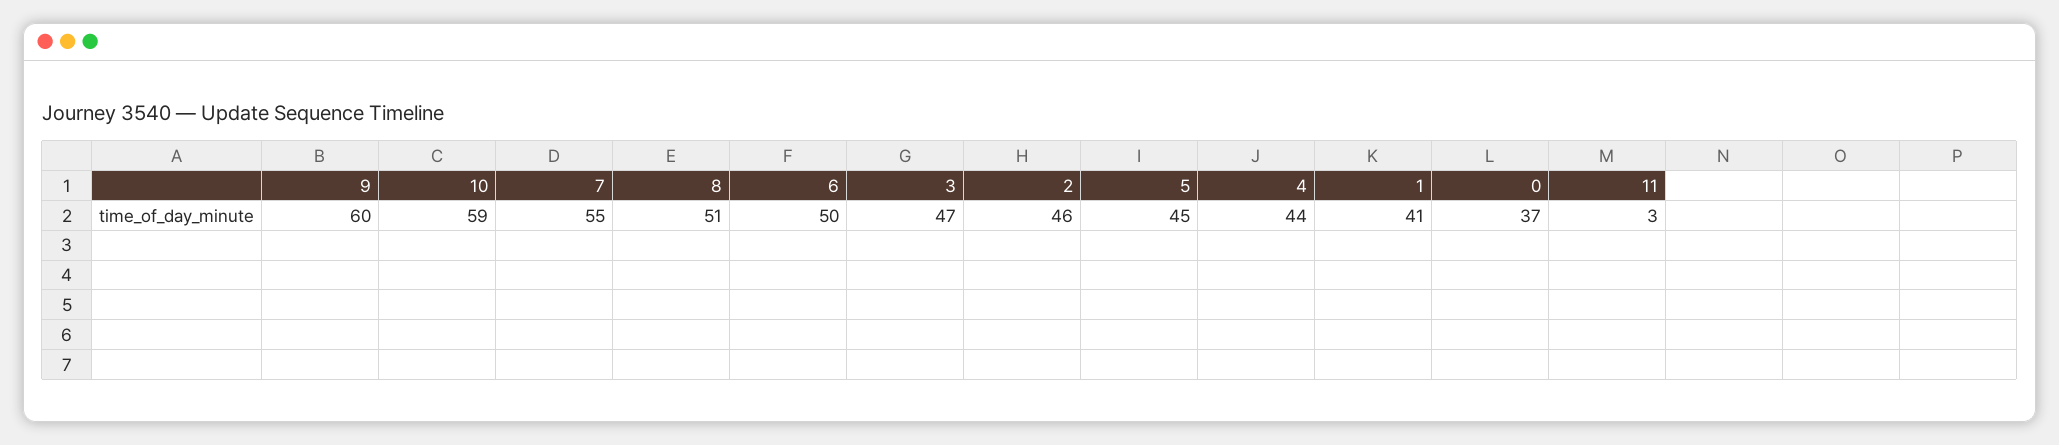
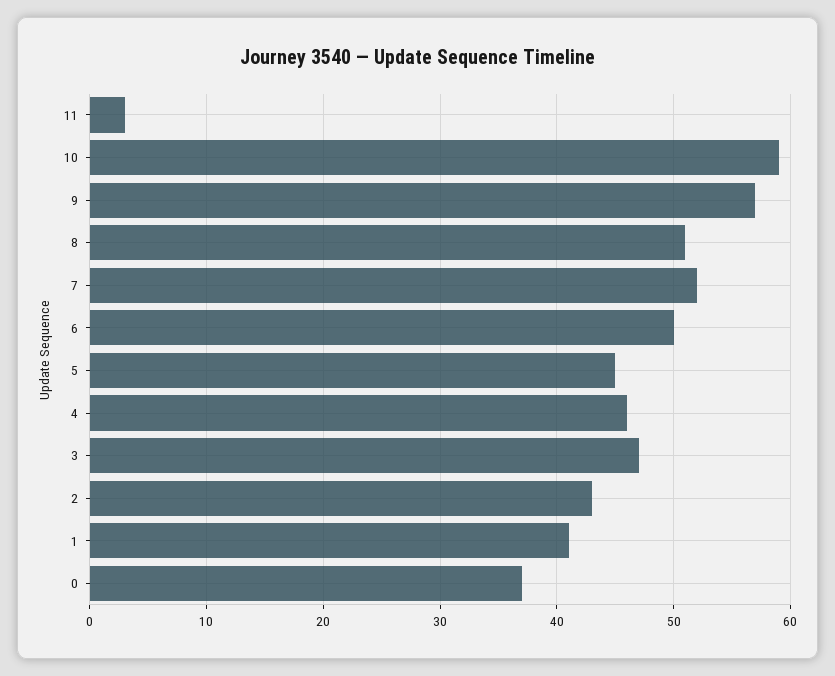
9: 60 -> 57
7: 55 -> 52
2: 46 -> 43
4: 44 -> 46

